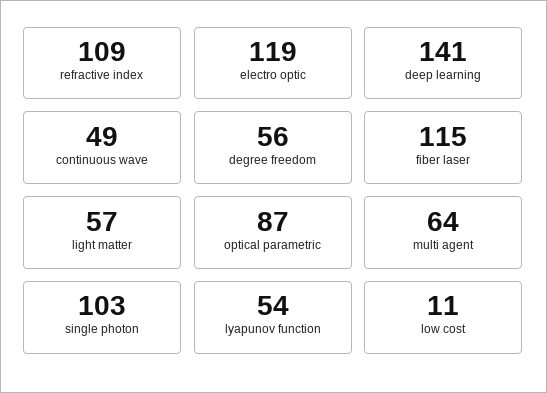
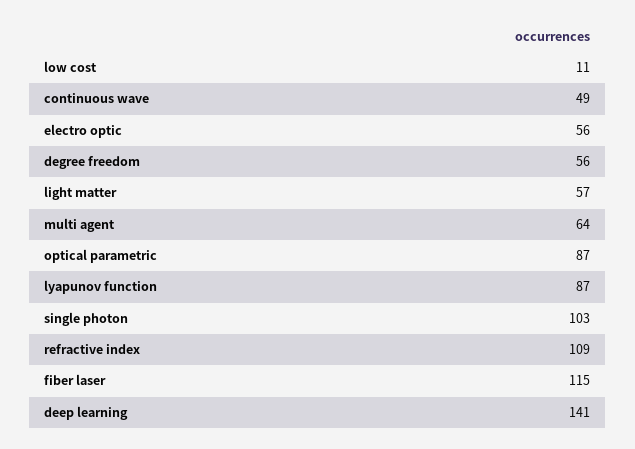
electro optic: 119 -> 56
lyapunov function: 54 -> 87

